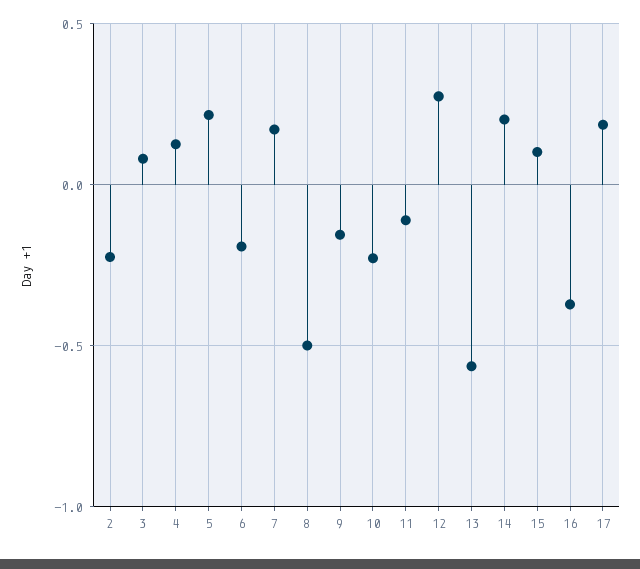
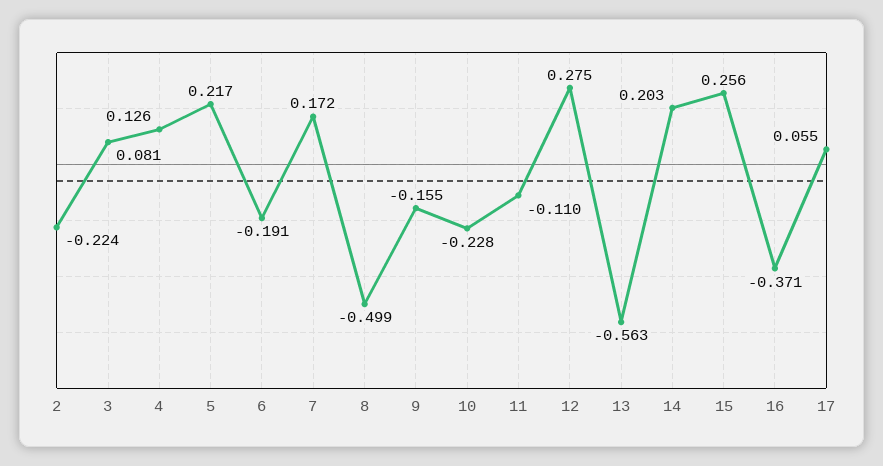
15: 0.1 -> 0.256
17: 0.2 -> 0.055

